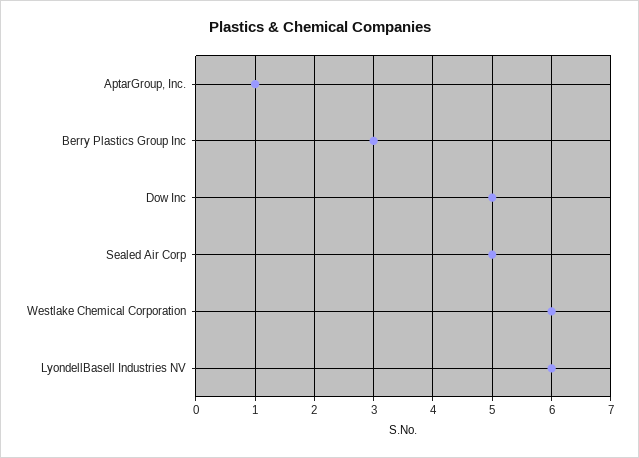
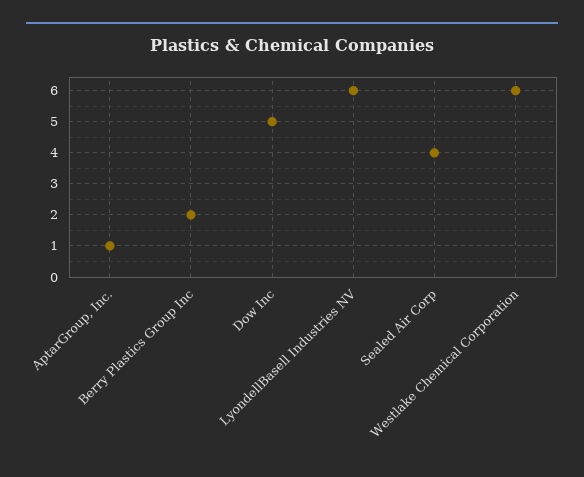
Berry Plastics Group Inc: 3 -> 2
Sealed Air Corp: 5 -> 4

